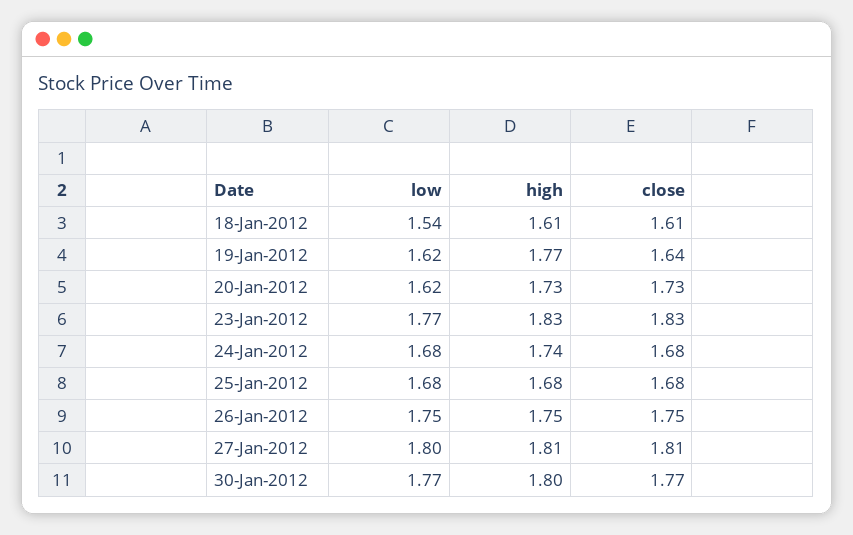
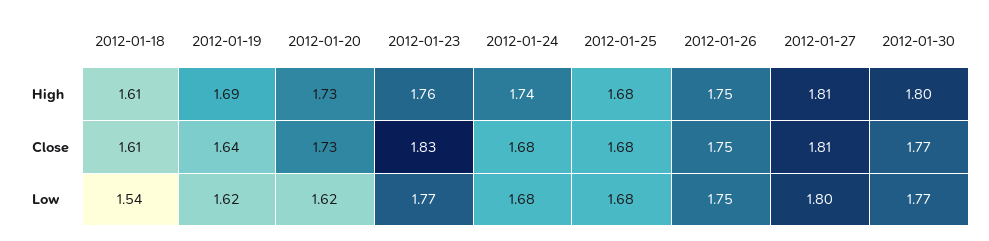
high, 19-Jan-2012: 1.77 -> 1.69
high, 23-Jan-2012: 1.83 -> 1.76

